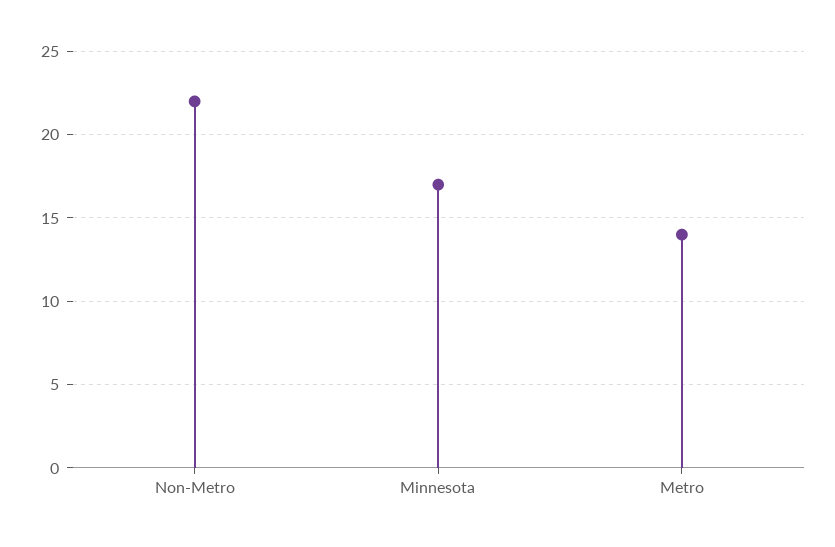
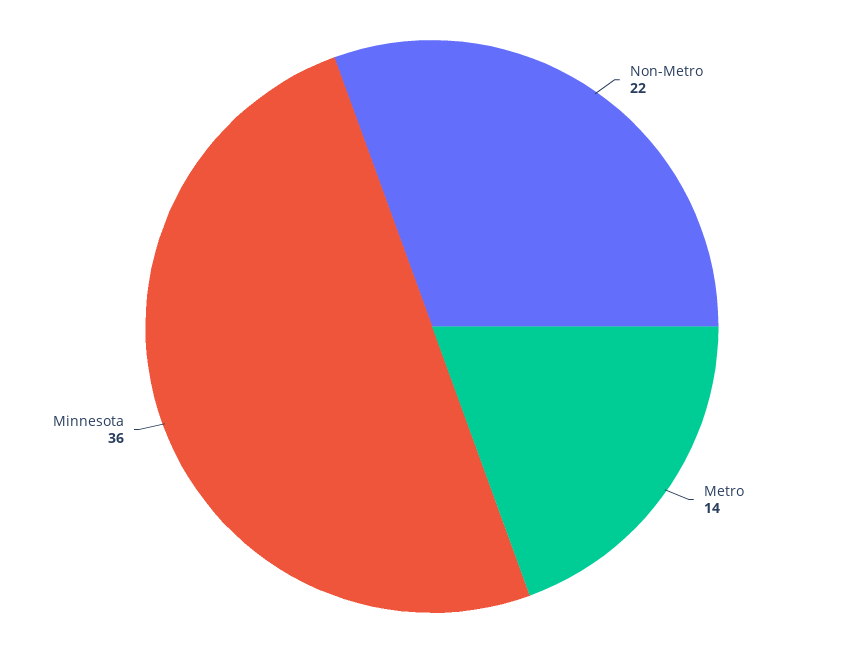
Minnesota: 17 -> 36

